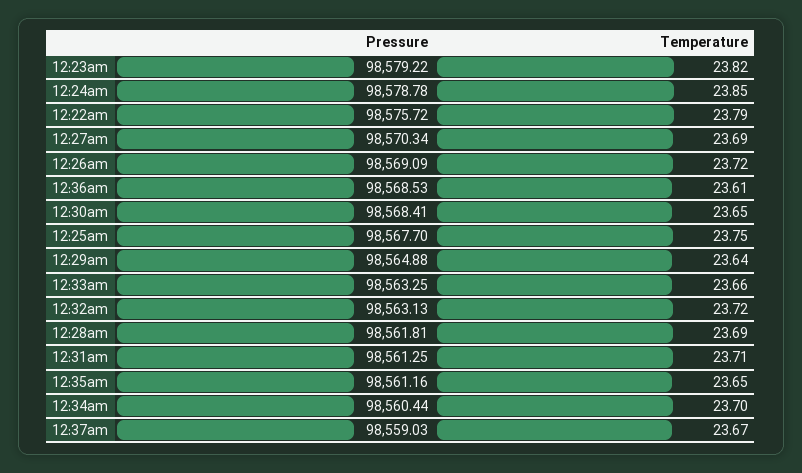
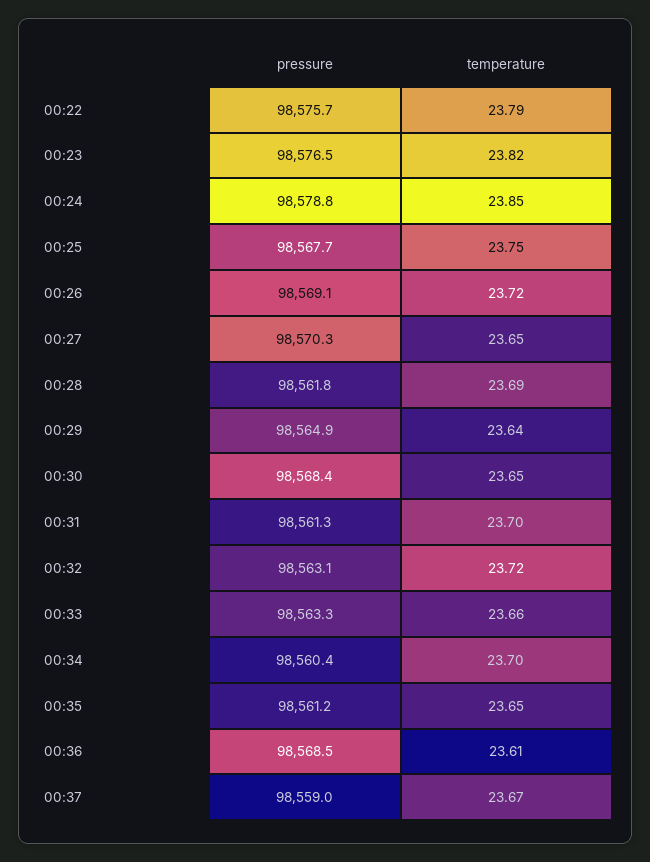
Pressure, 12:23am: 98579.22 -> 98576.5
Temperature, 12:27am: 23.69 -> 23.65
Temperature, 12:31am: 23.71 -> 23.7

